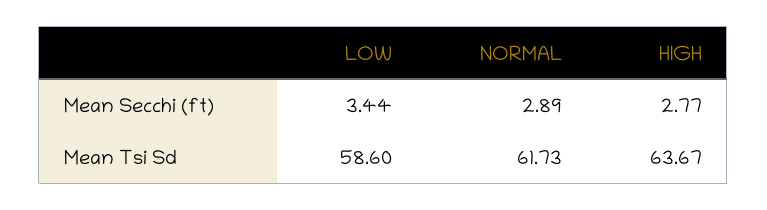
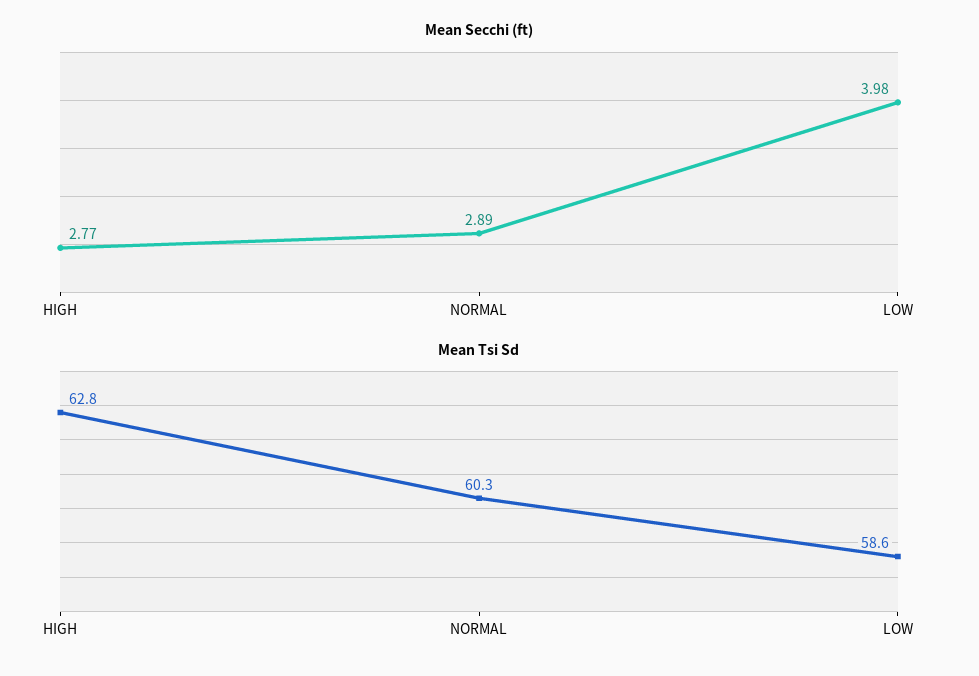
Mean Secchi (ft), LOW: 3.44 -> 3.98
Mean Tsi Sd, NORMAL: 61.73 -> 60.3
Mean Tsi Sd, HIGH: 63.67 -> 62.8

